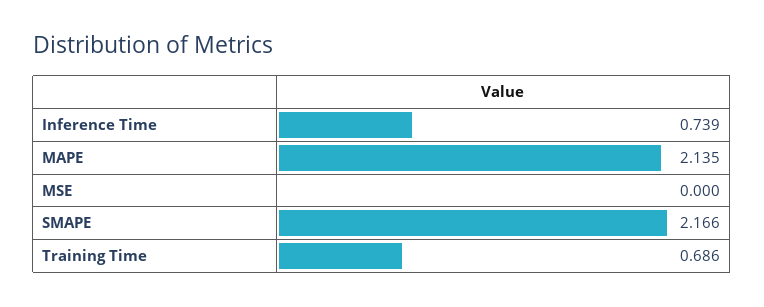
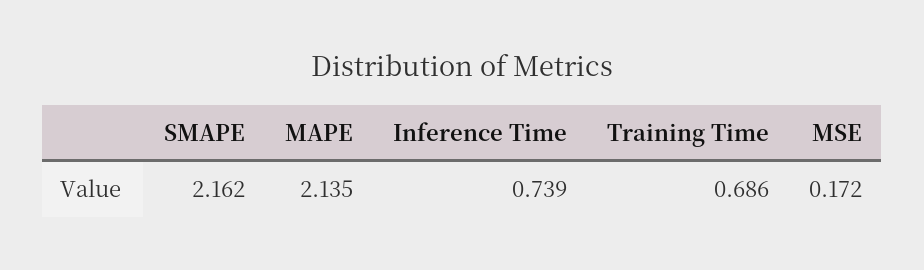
MSE: 0 -> 0.172
SMAPE: 2.166 -> 2.162

